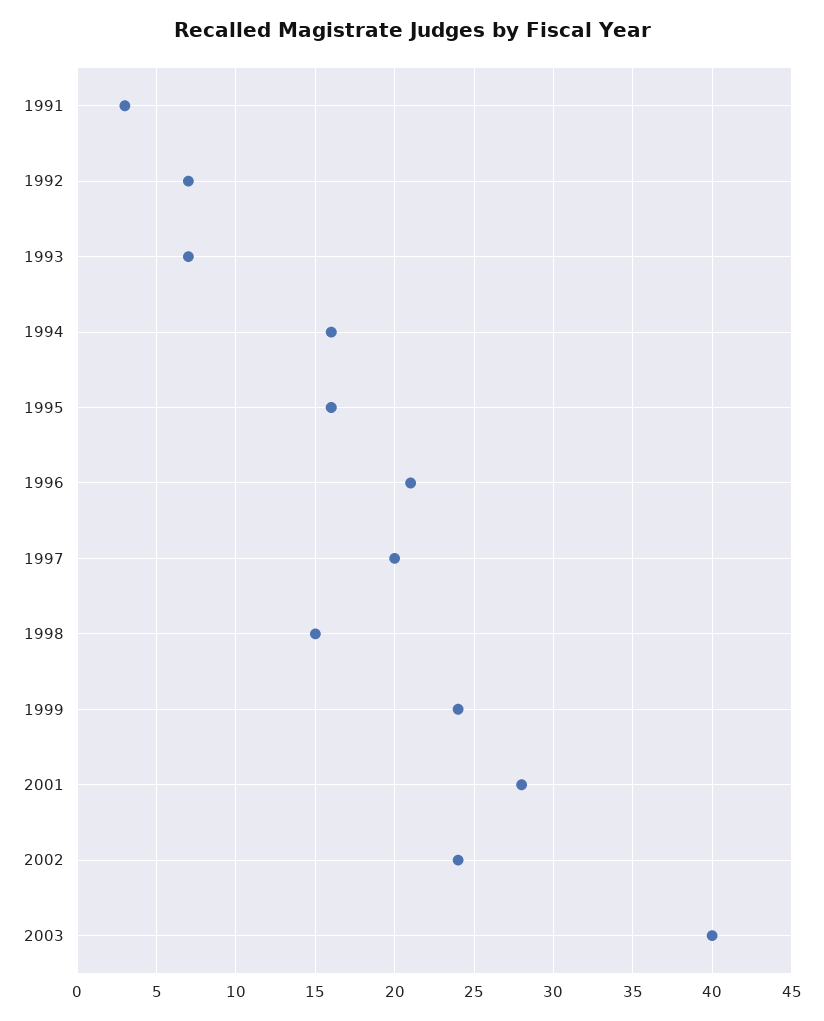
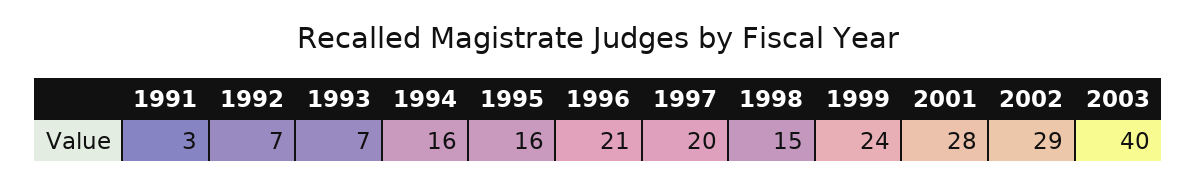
2002: 24 -> 29

